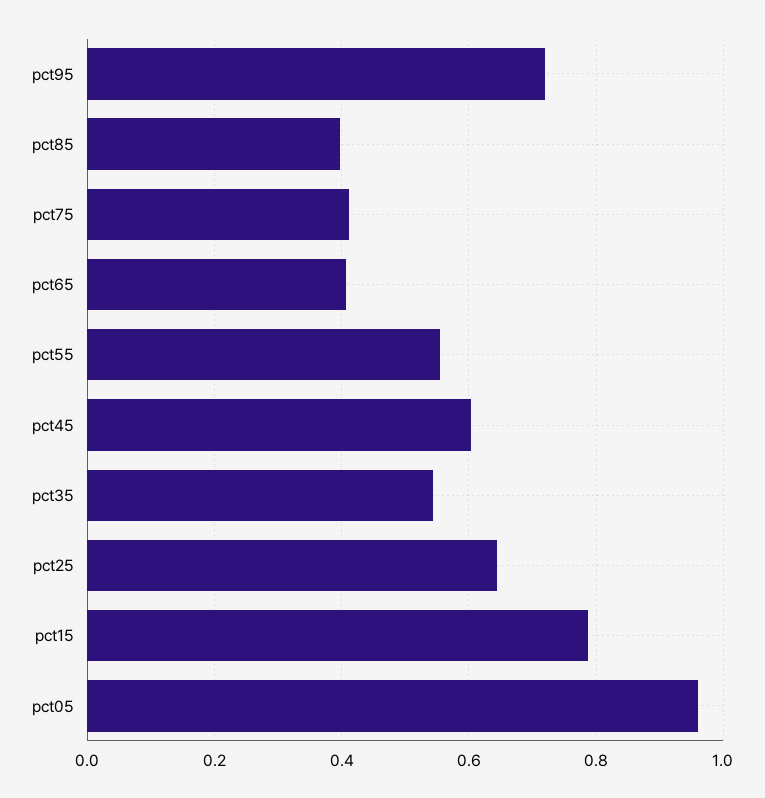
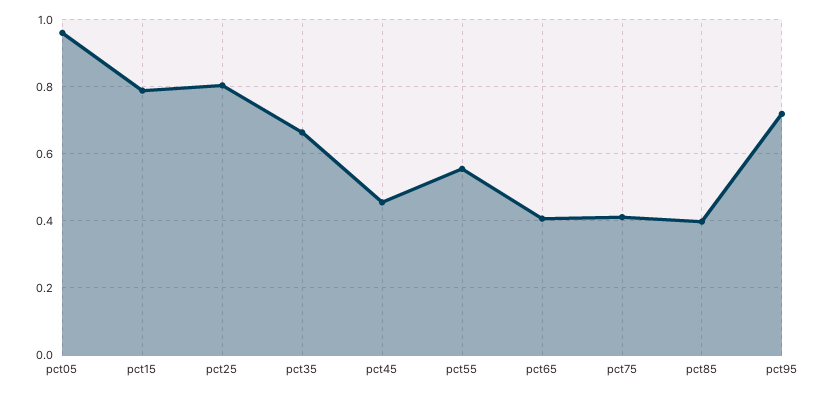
pct45: 0.6 -> 0.46
pct35: 0.54 -> 0.66
pct25: 0.64 -> 0.8

